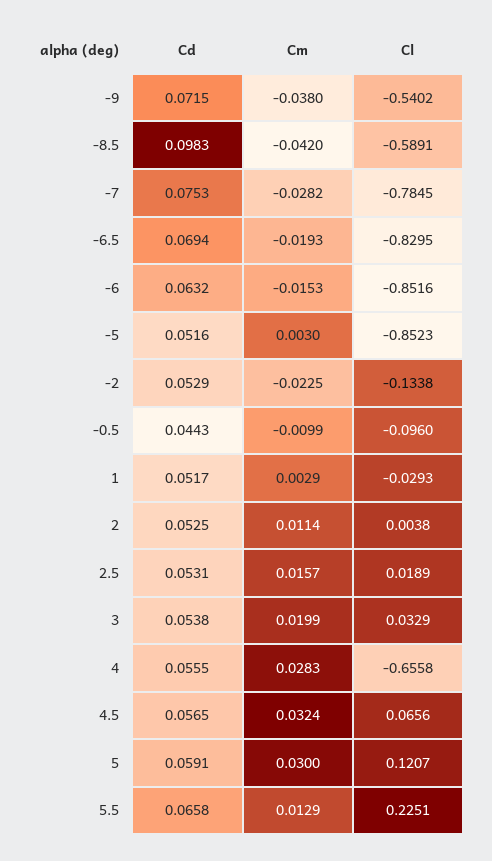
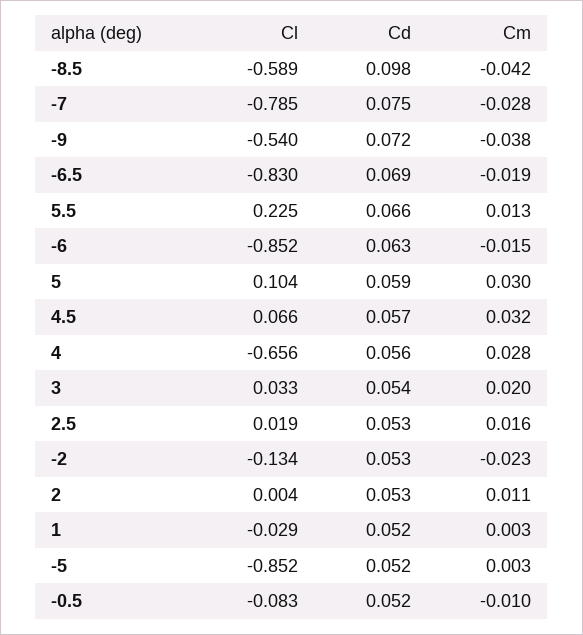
Cd, -0.5: 0.0443 -> 0.052
Cl, -0.5: -0.096 -> -0.083
Cl, 5: 0.1207 -> 0.104

